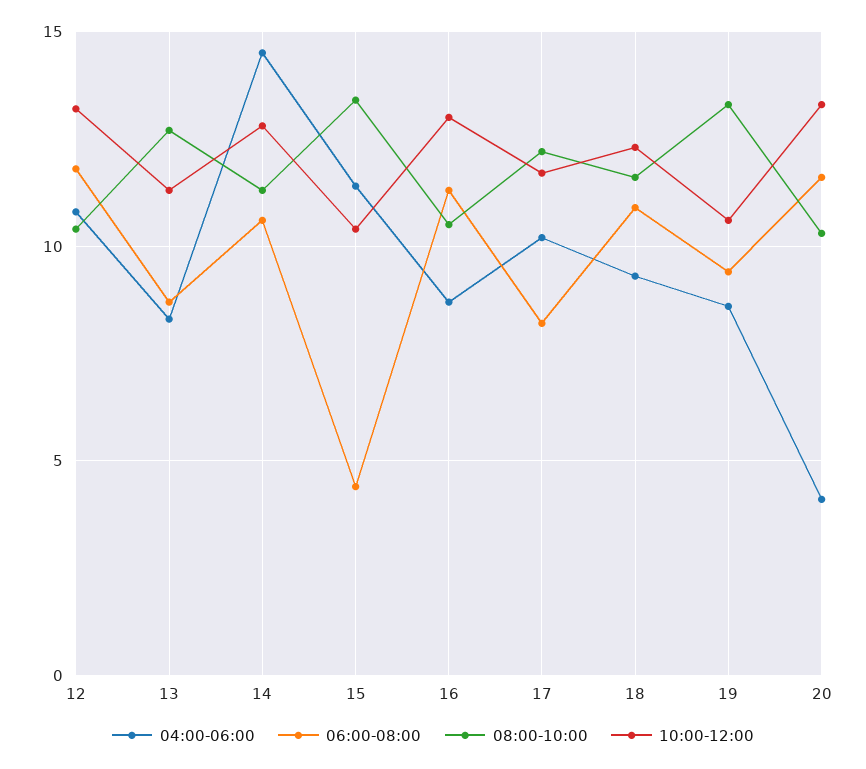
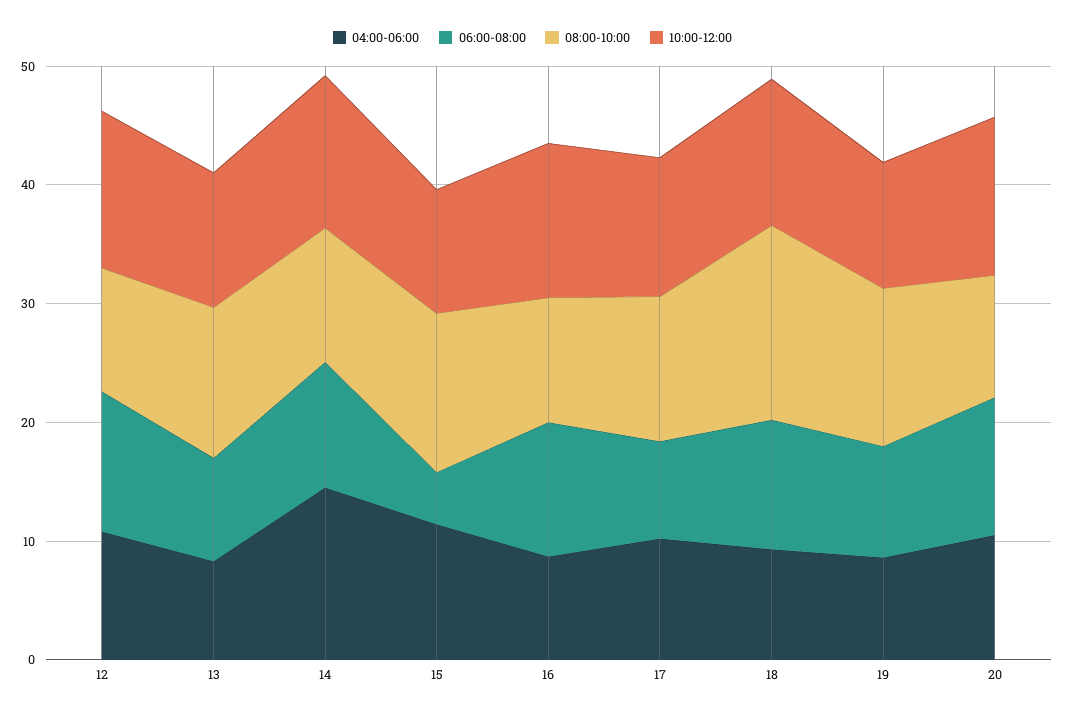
08:00-10:00, 18: 11.5 -> 16
04:00-06:00, 20: 4 -> 10

